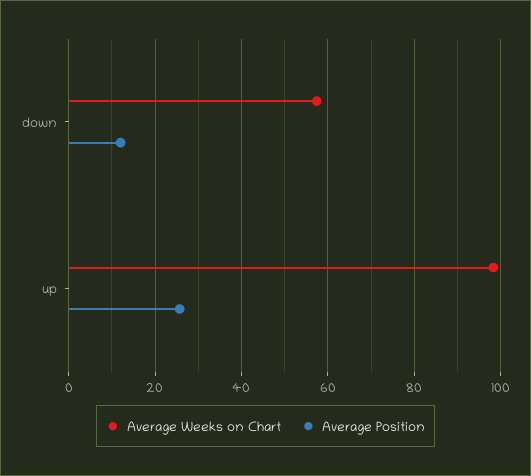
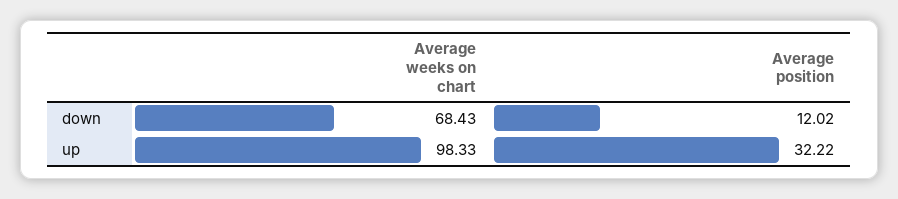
Average Weeks on Chart, down: 58 -> 68.43
Average Position, up: 26 -> 32.22

